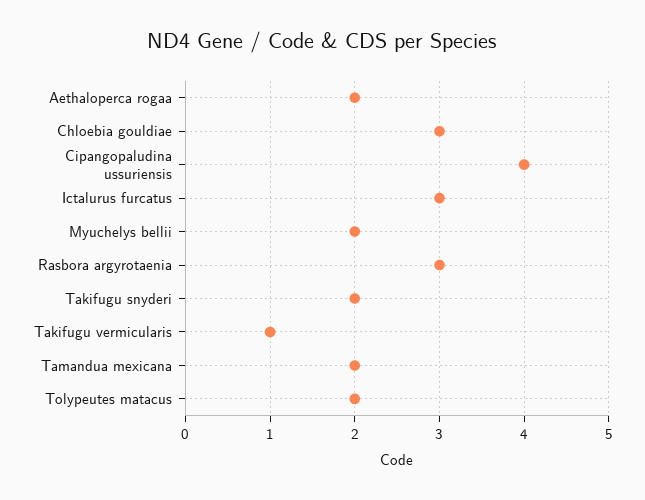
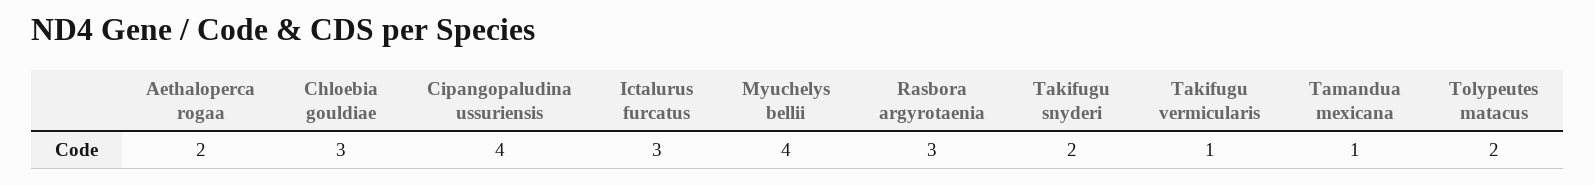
Myuchelys bellii: 2 -> 4
Tamandua mexicana: 2 -> 1

